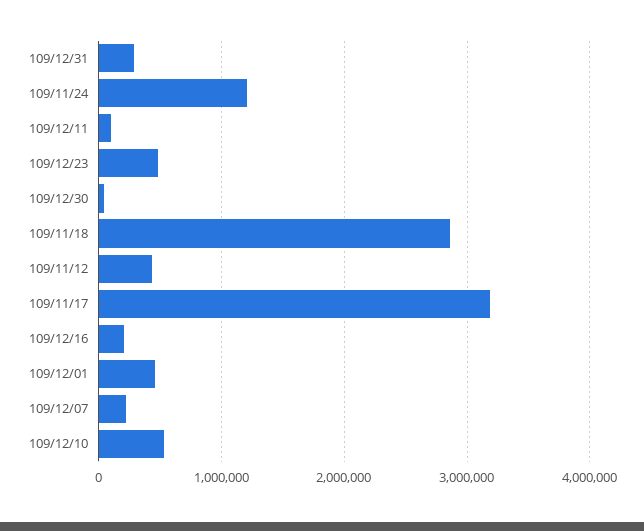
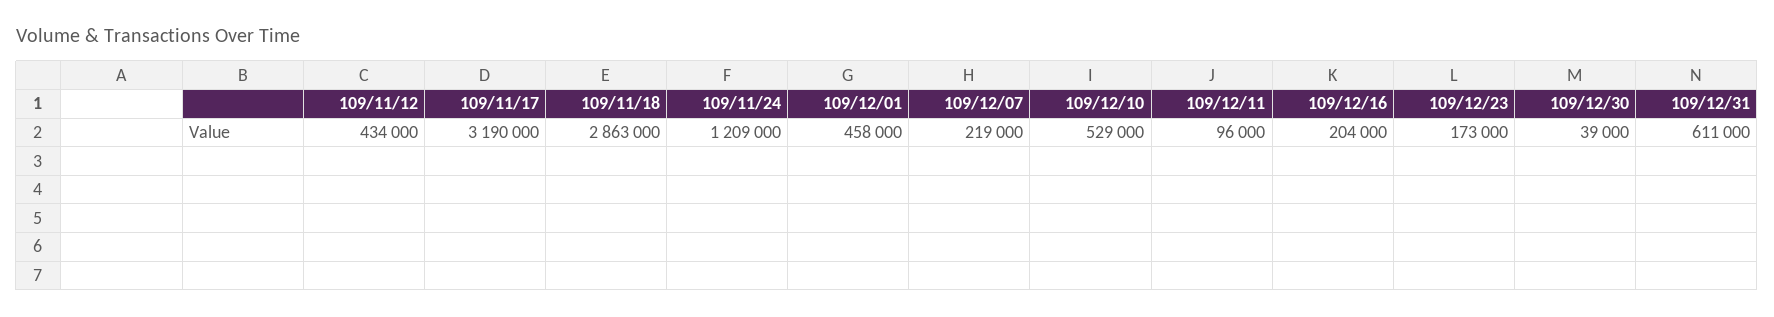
109/12/31: 300000 -> 611000
109/12/23: 500000 -> 173000

